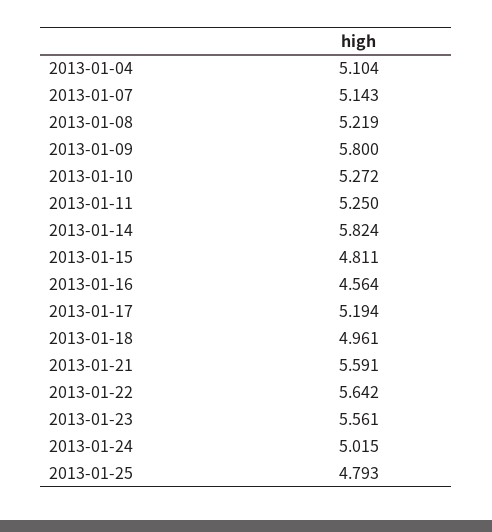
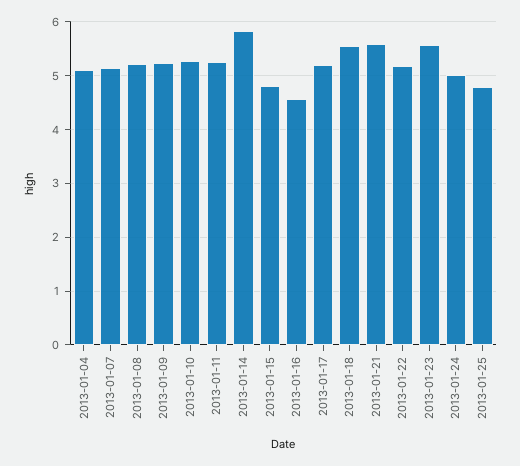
2013-01-09: 5.8 -> 5.2
2013-01-18: 4.961 -> 5.6
2013-01-22: 5.642 -> 5.2

